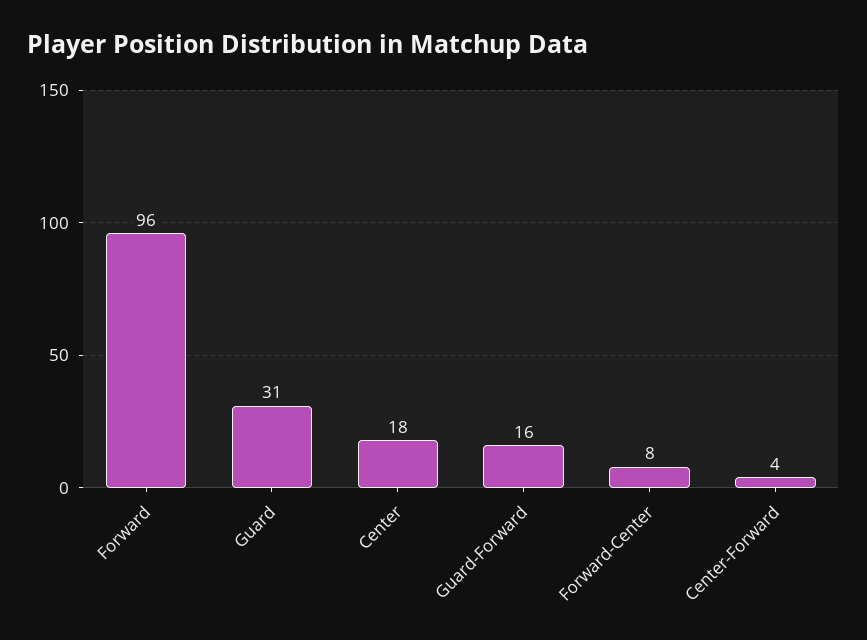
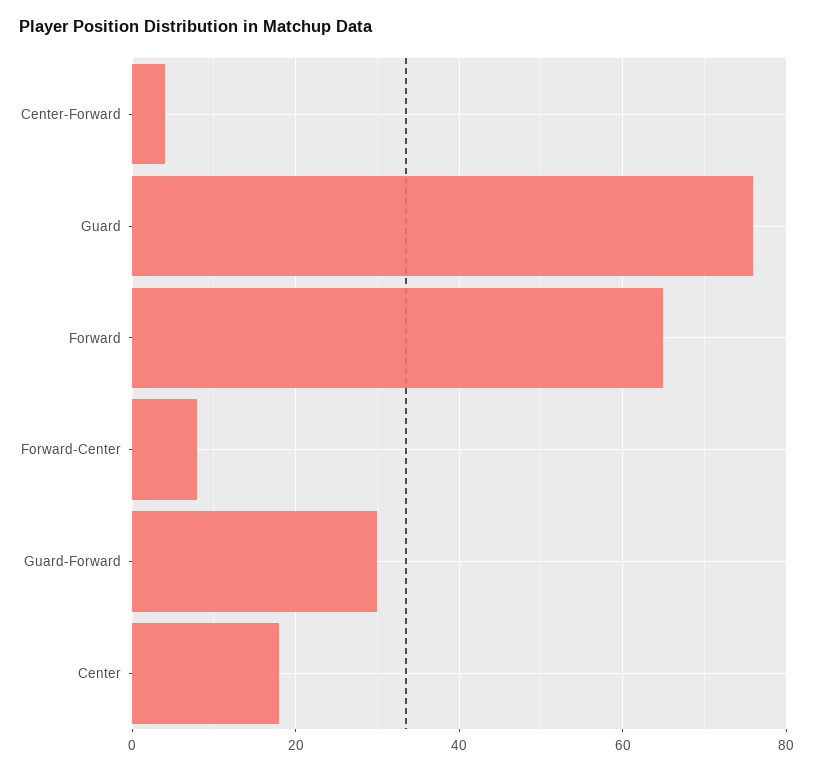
Forward: 96 -> 65
Guard: 31 -> 75
Guard-Forward: 16 -> 30

